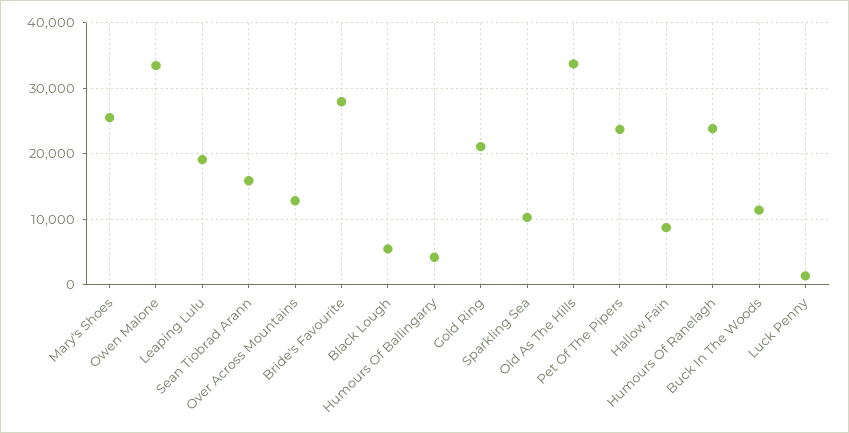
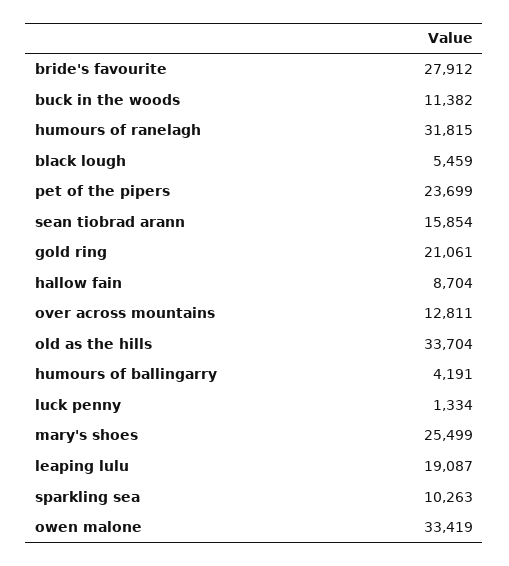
Humours Of Ranelagh: 24000 -> 31815

